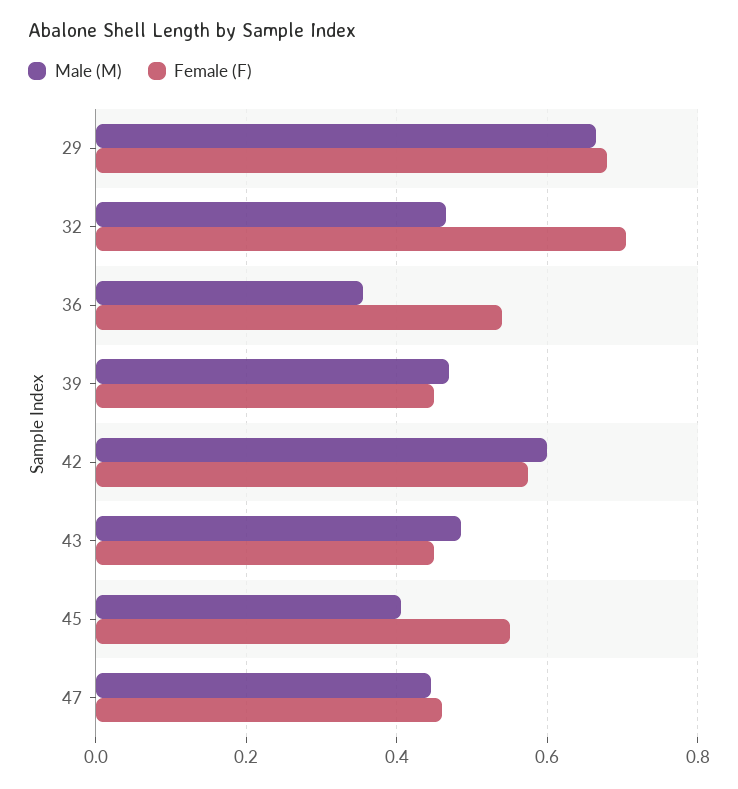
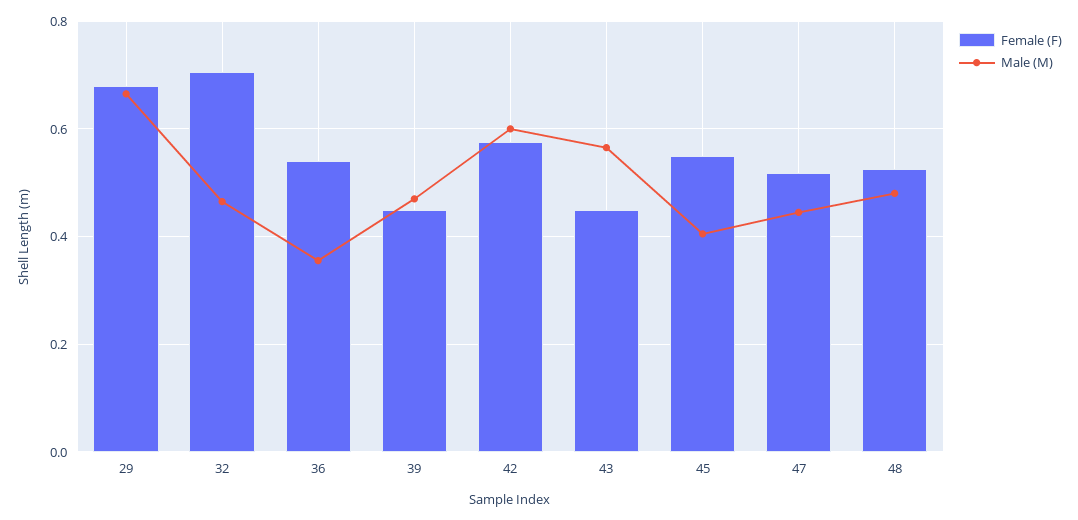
Male (M), 43: 0.48 -> 0.56
Female (F), 47: 0.46 -> 0.52
Female (F), 48: none -> 0.52
Male (M), 48: none -> 0.48

